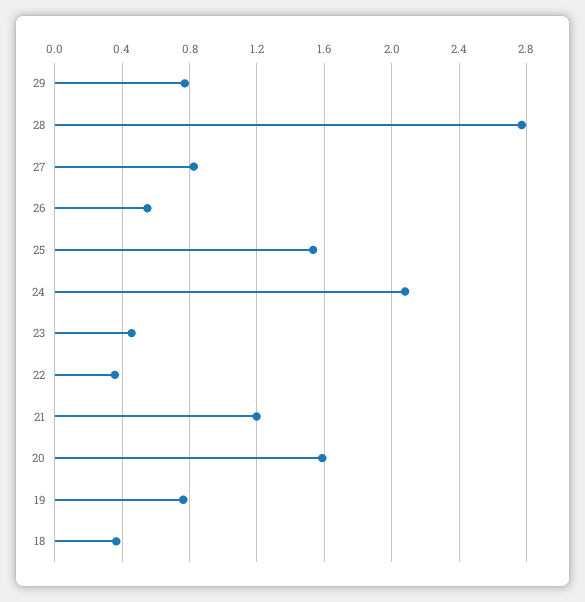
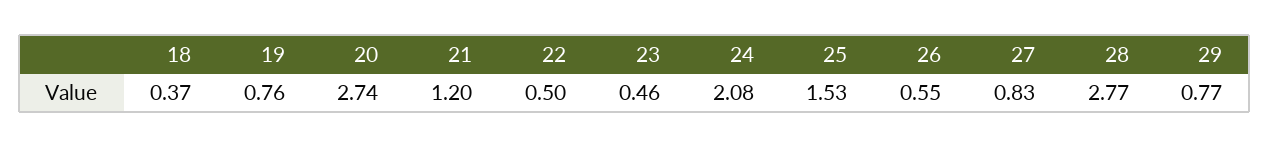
22: 0.35 -> 0.5
20: 1.6 -> 2.74

